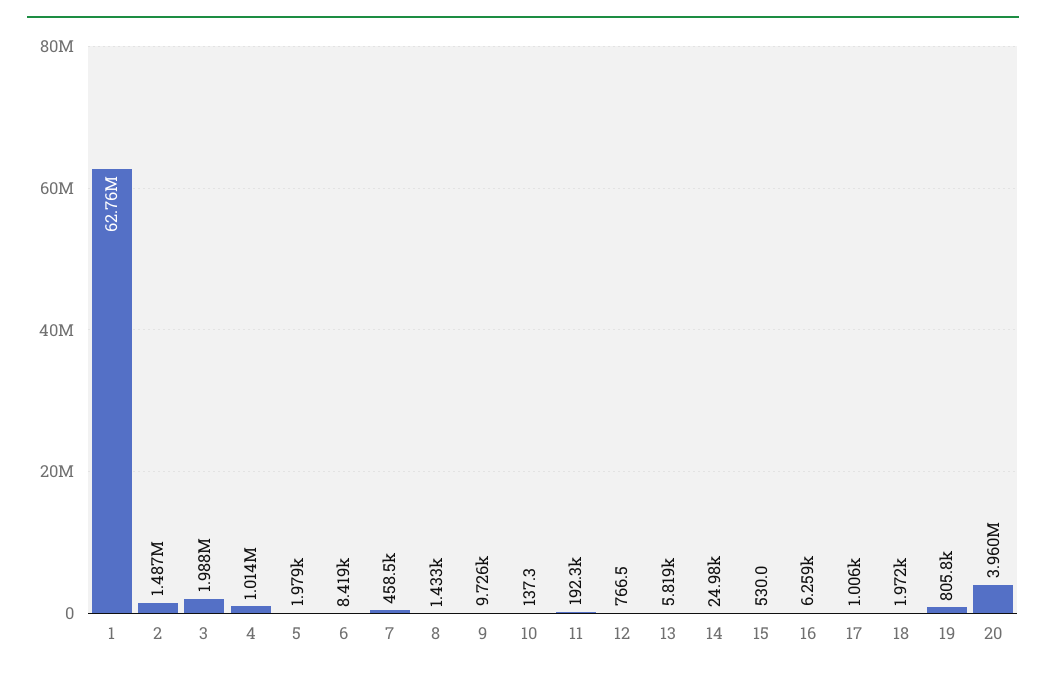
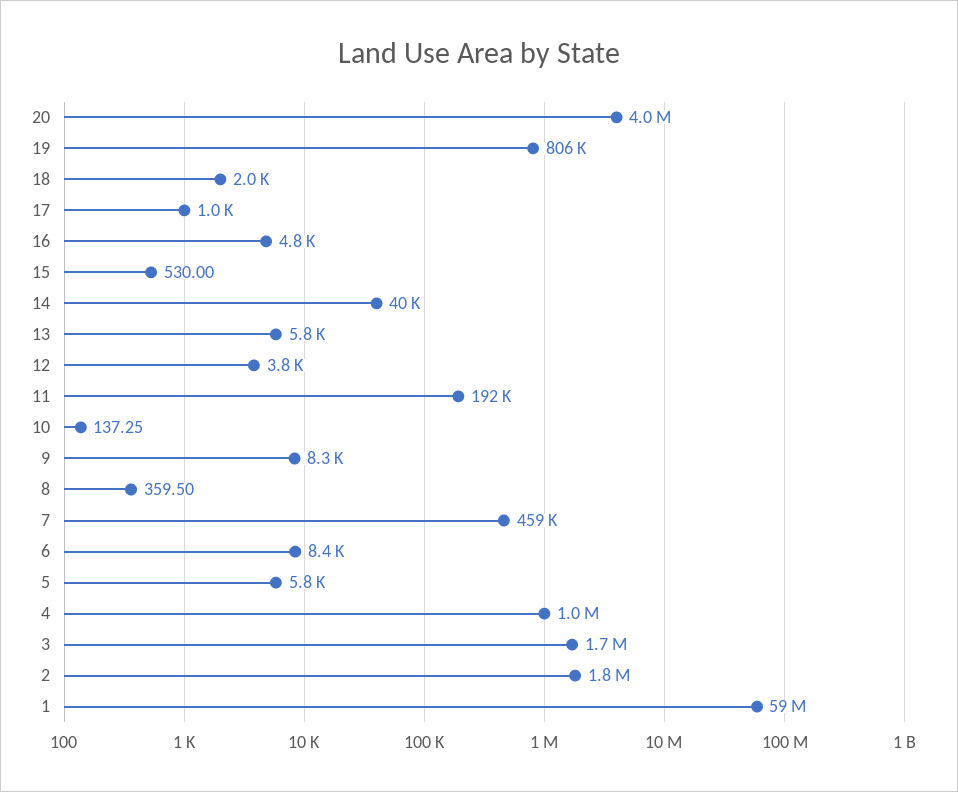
1: 62760000 -> 59000000
2: 1487000 -> 1800000
3: 1988000 -> 1700000
5: 1979 -> 5800
8: 1433 -> 359.5
9: 9726 -> 8300
12: 766.5 -> 3800
14: 24980 -> 40000
16: 6259 -> 4800

